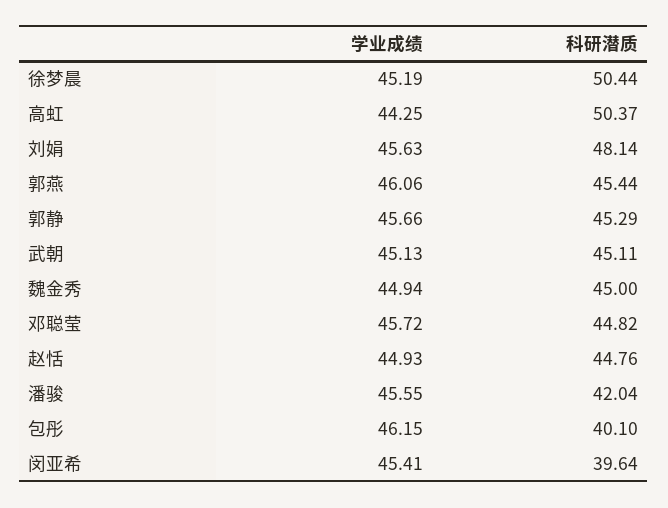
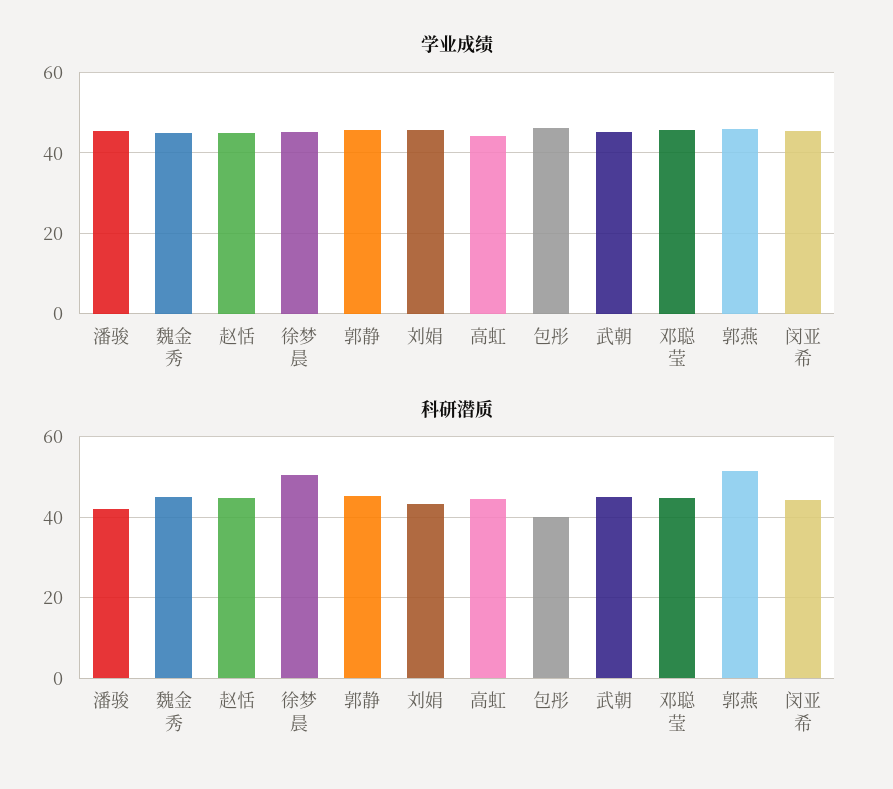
科研潜质, 高虹: 50.37 -> 44
科研潜质, 刘娟: 48.14 -> 44
科研潜质, 郭燕: 45.44 -> 52
科研潜质, 闵亚希: 39.64 -> 44

